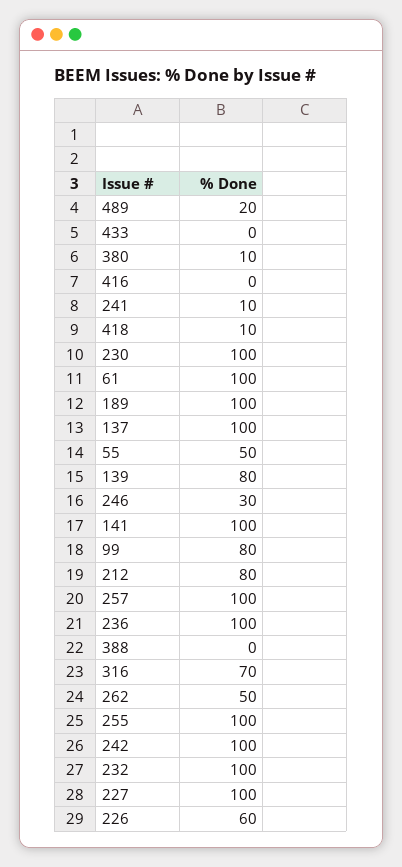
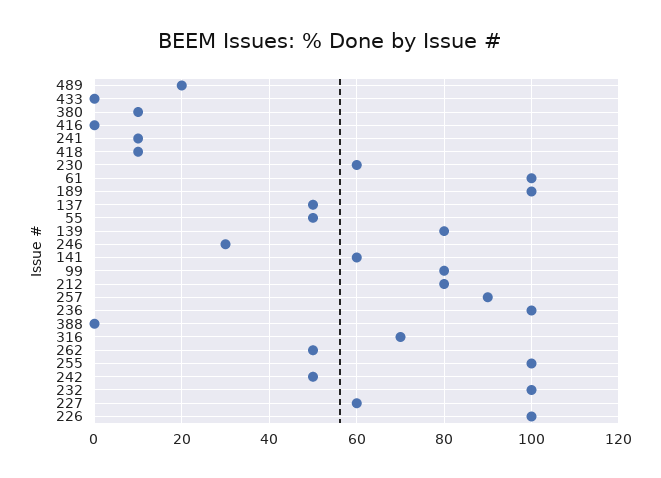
230: 100 -> 60
137: 100 -> 50
141: 100 -> 60
257: 100 -> 90
242: 100 -> 50
227: 100 -> 60
226: 60 -> 100

